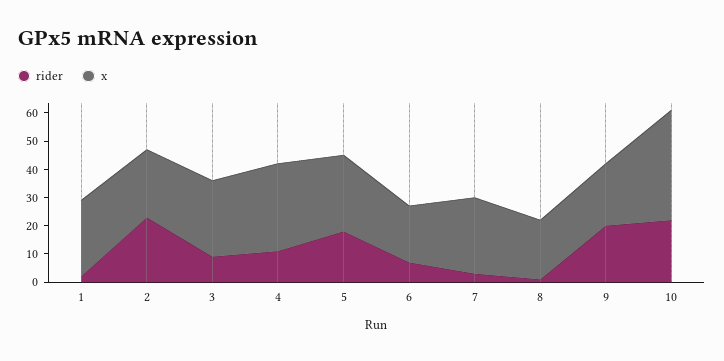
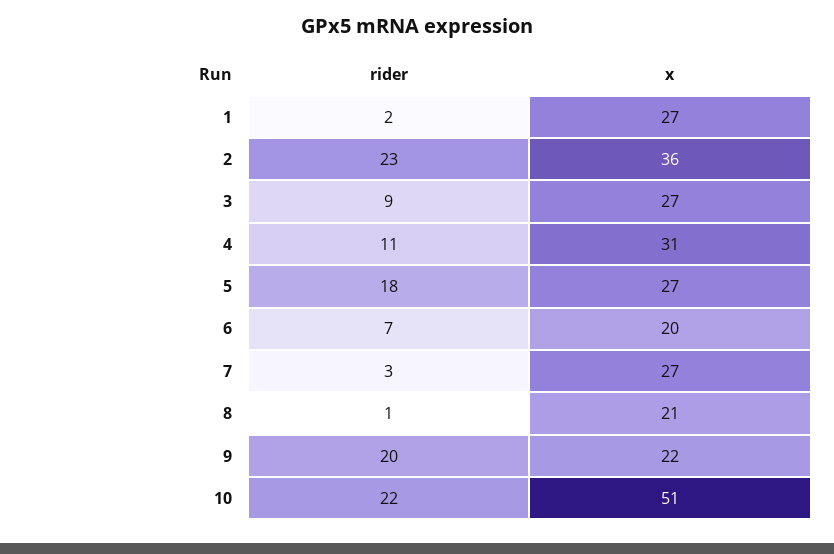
x, 2: 25 -> 36
x, 10: 40 -> 51

